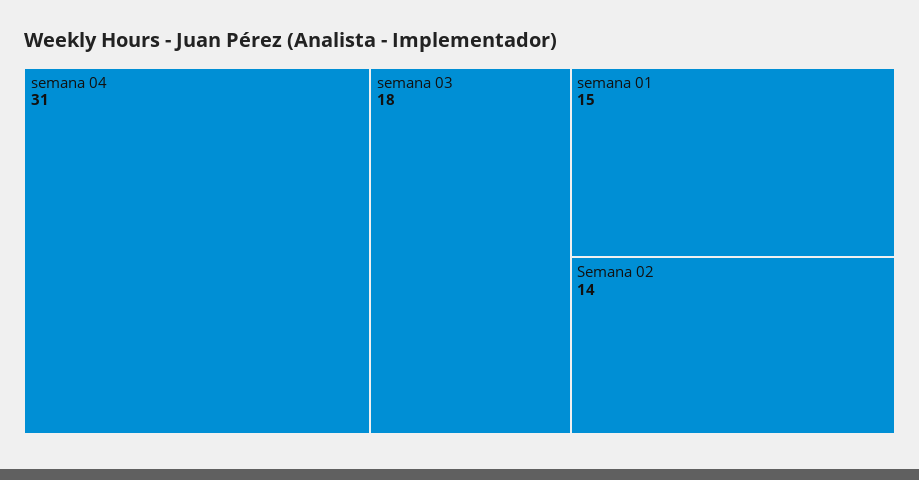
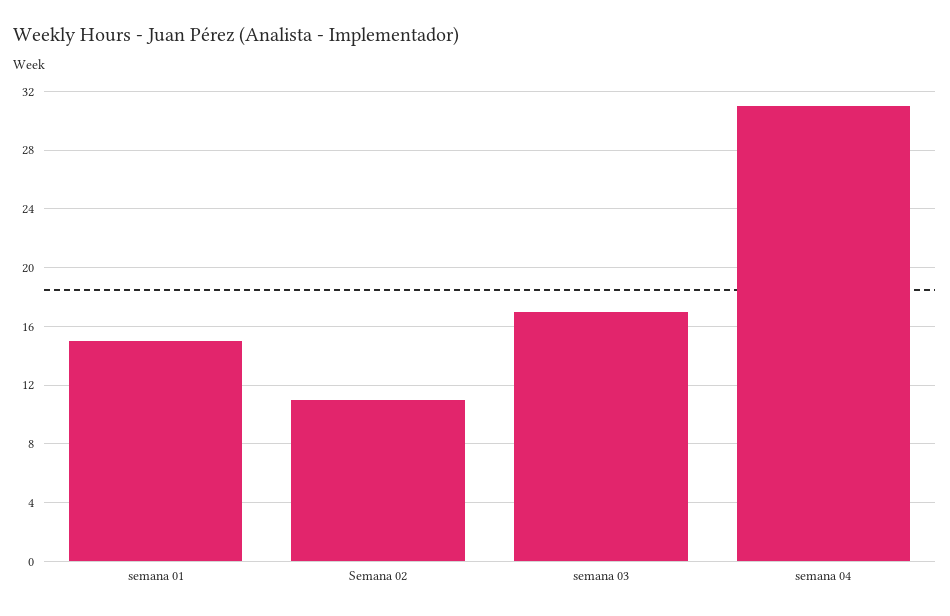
semana 03: 18 -> 17
Semana 02: 14 -> 11

